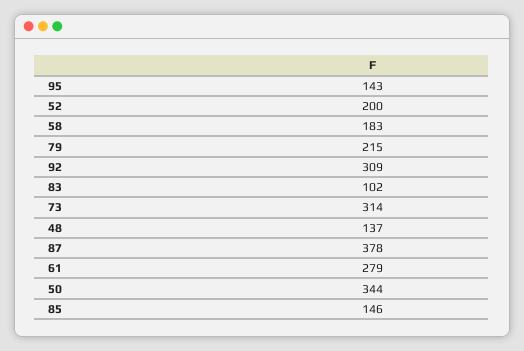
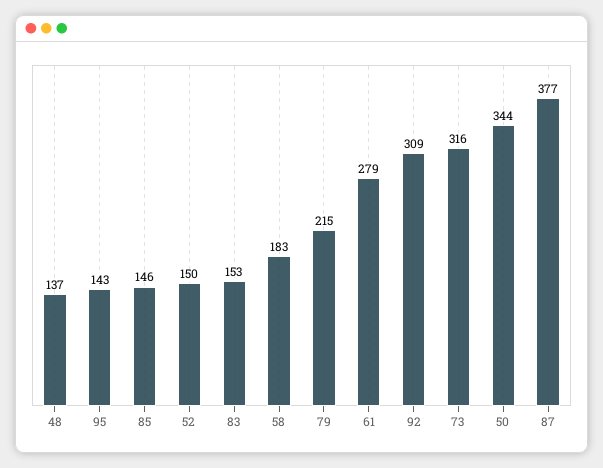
52: 200 -> 150
83: 102 -> 153
73: 314 -> 316
87: 378 -> 377

